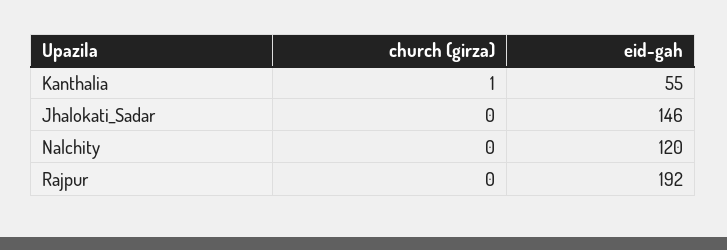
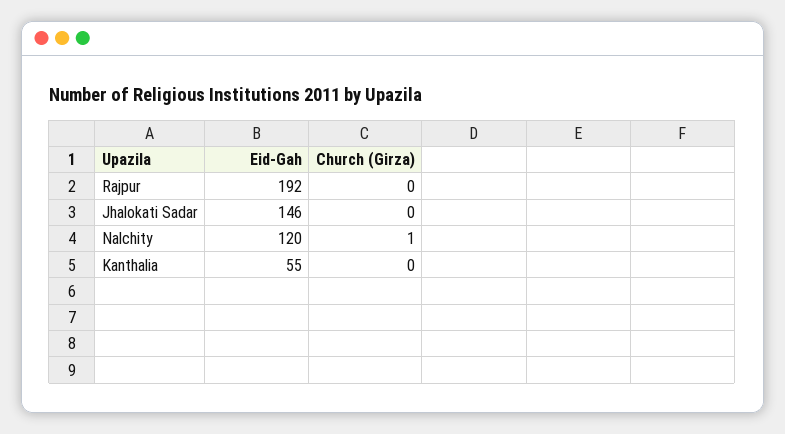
church (girza), Kanthalia: 1 -> 0
church (girza), Nalchity: 0 -> 1

